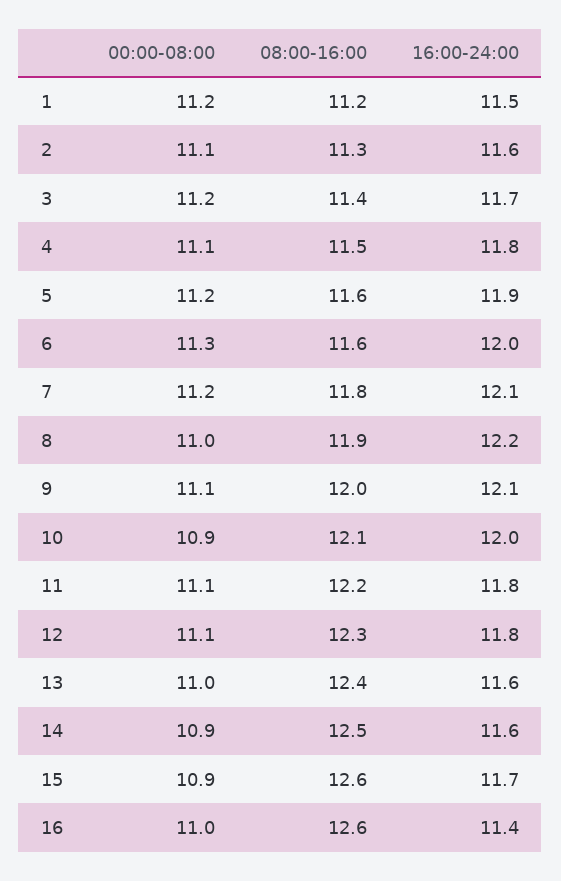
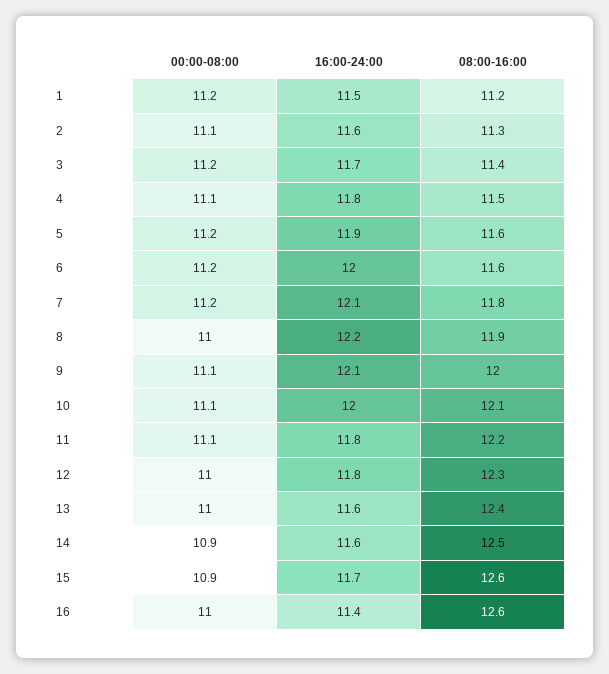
00:00-08:00, 6: 11.3 -> 11.2
00:00-08:00, 10: 10.9 -> 11.1
00:00-08:00, 12: 11.1 -> 11

